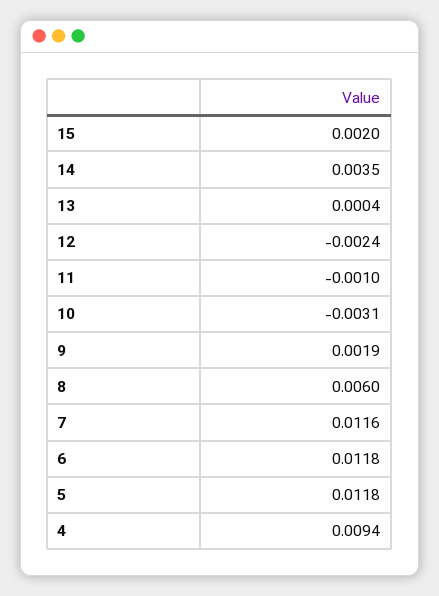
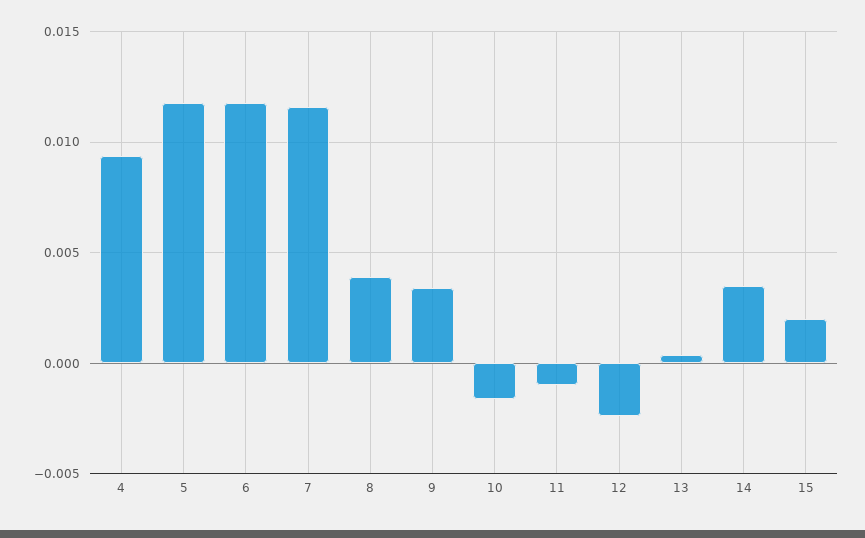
10: -0.0031 -> -0.0015
9: 0.0019 -> 0.0035
8: 0.006 -> 0.004

